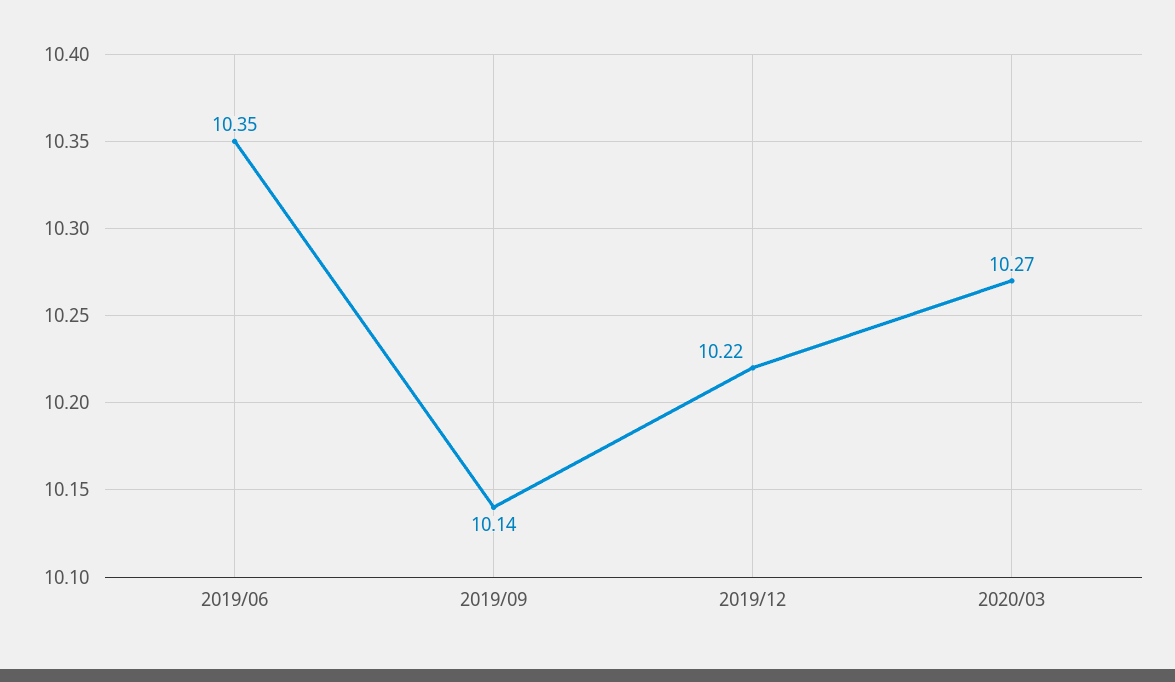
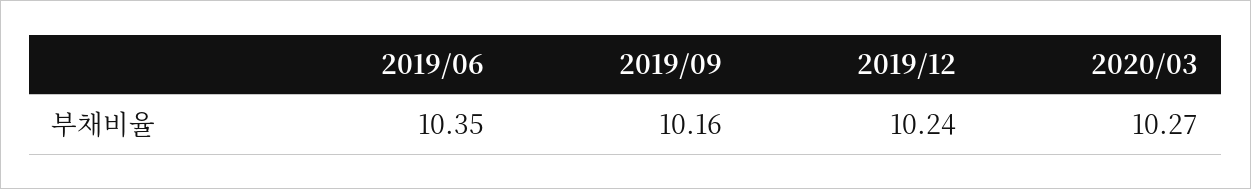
2019/09: 10.14 -> 10.16
2019/12: 10.22 -> 10.24

